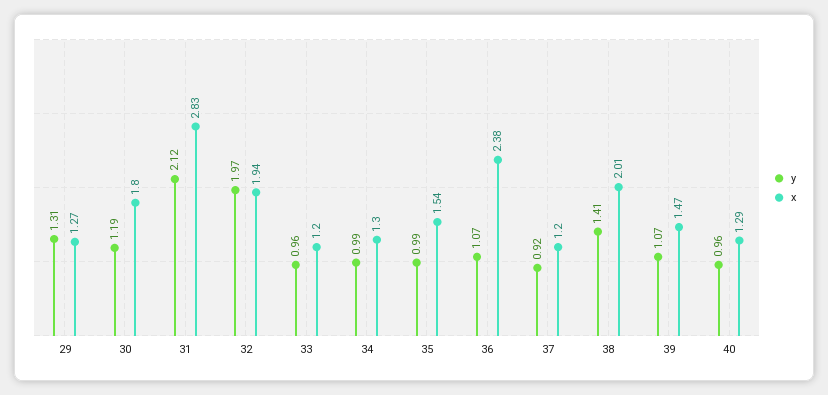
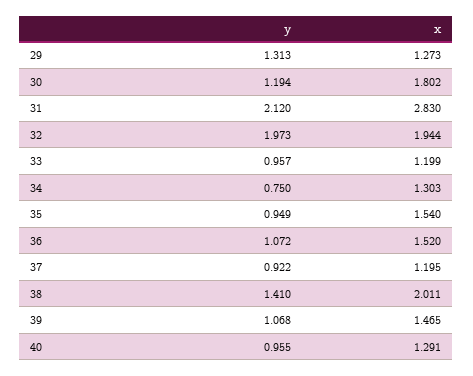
y, 34: 0.99 -> 0.75
y, 35: 0.99 -> 0.949
x, 36: 2.38 -> 1.52

